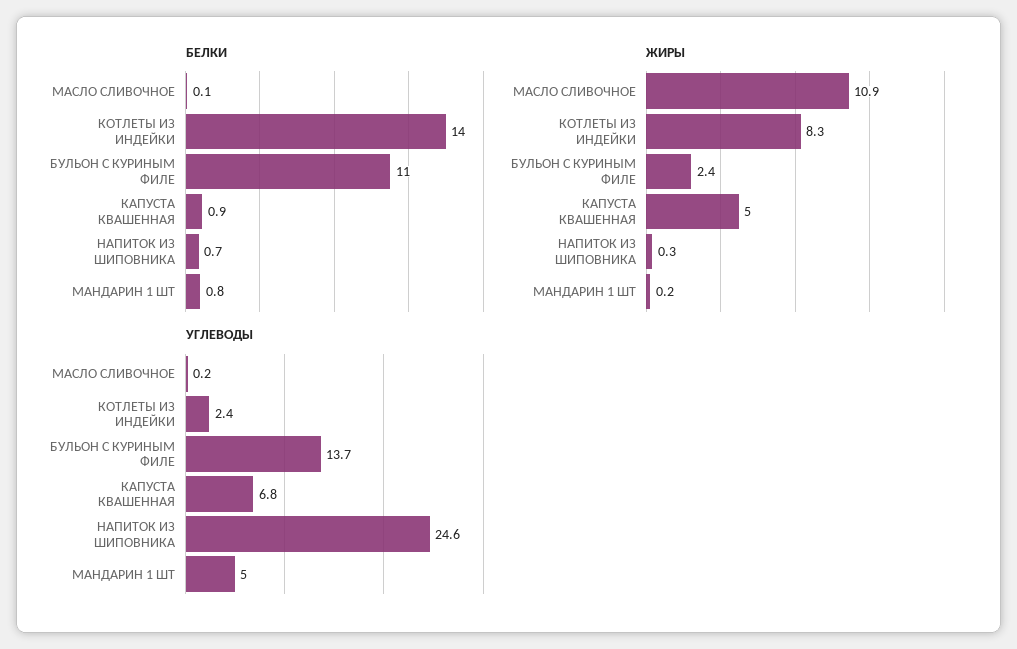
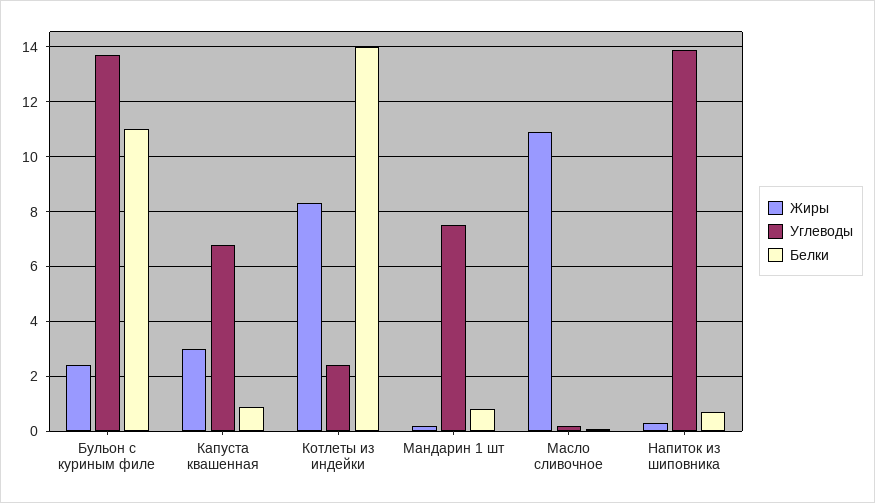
ЖИРЫ, КАПУСТА КВАШЕННАЯ: 5 -> 3
УГЛЕВОДЫ, НАПИТОК ИЗ ШИПОВНИКА: 24.6 -> 14
УГЛЕВОДЫ, МАНДАРИН 1 ШТ: 5 -> 7.5

